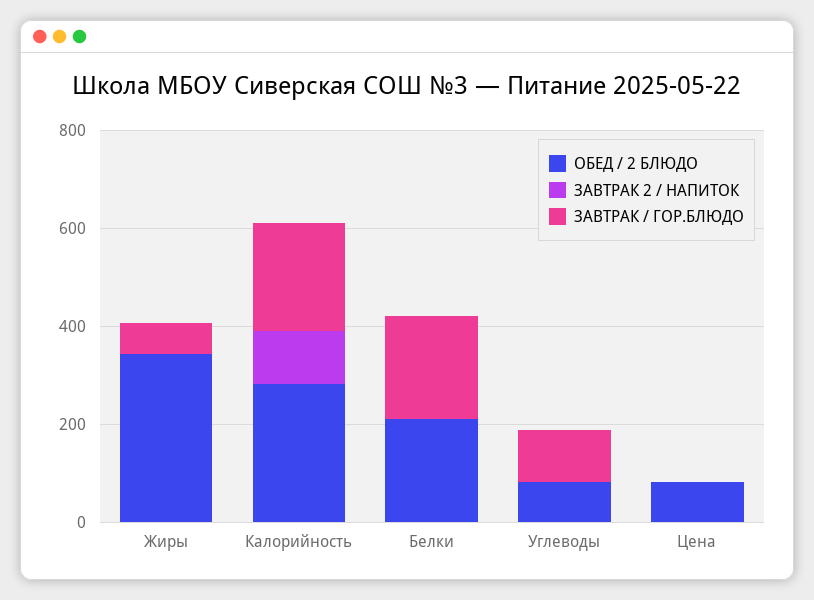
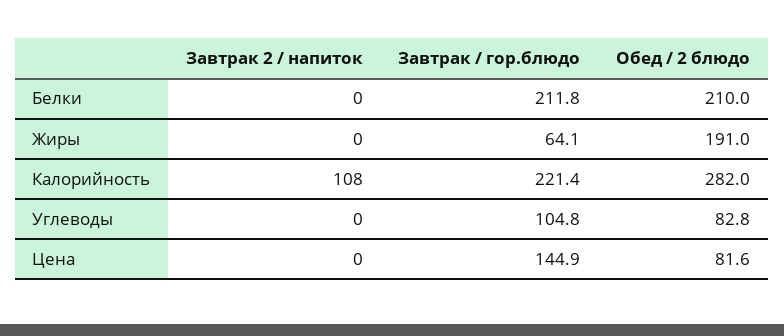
ОБЕД / 2 БЛЮДО, Жиры: 350 -> 191
ЗАВТРАК / ГОР.БЛЮДО, Цена: 0 -> 144.9

